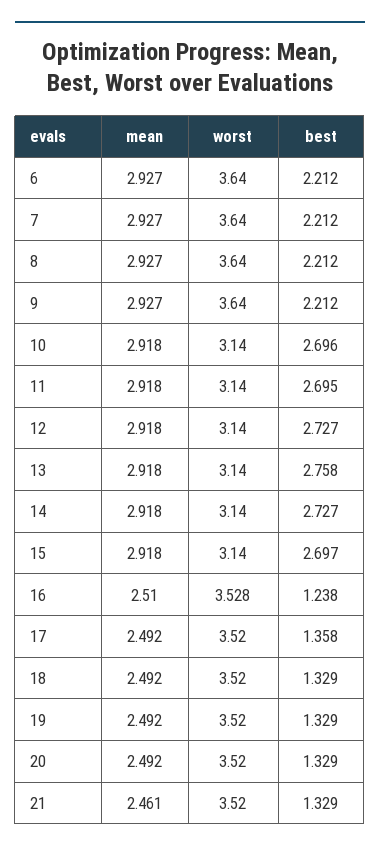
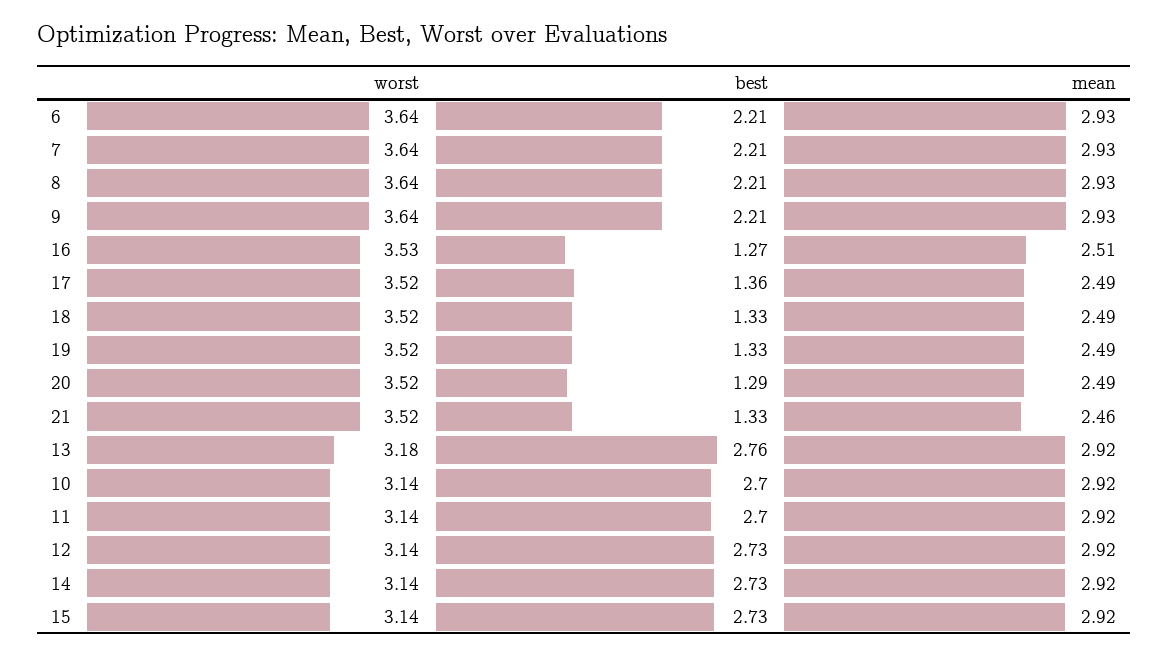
worst, 13: 3.14 -> 3.18
best, 15: 2.697 -> 2.73
best, 16: 1.238 -> 1.27
best, 20: 1.329 -> 1.29

